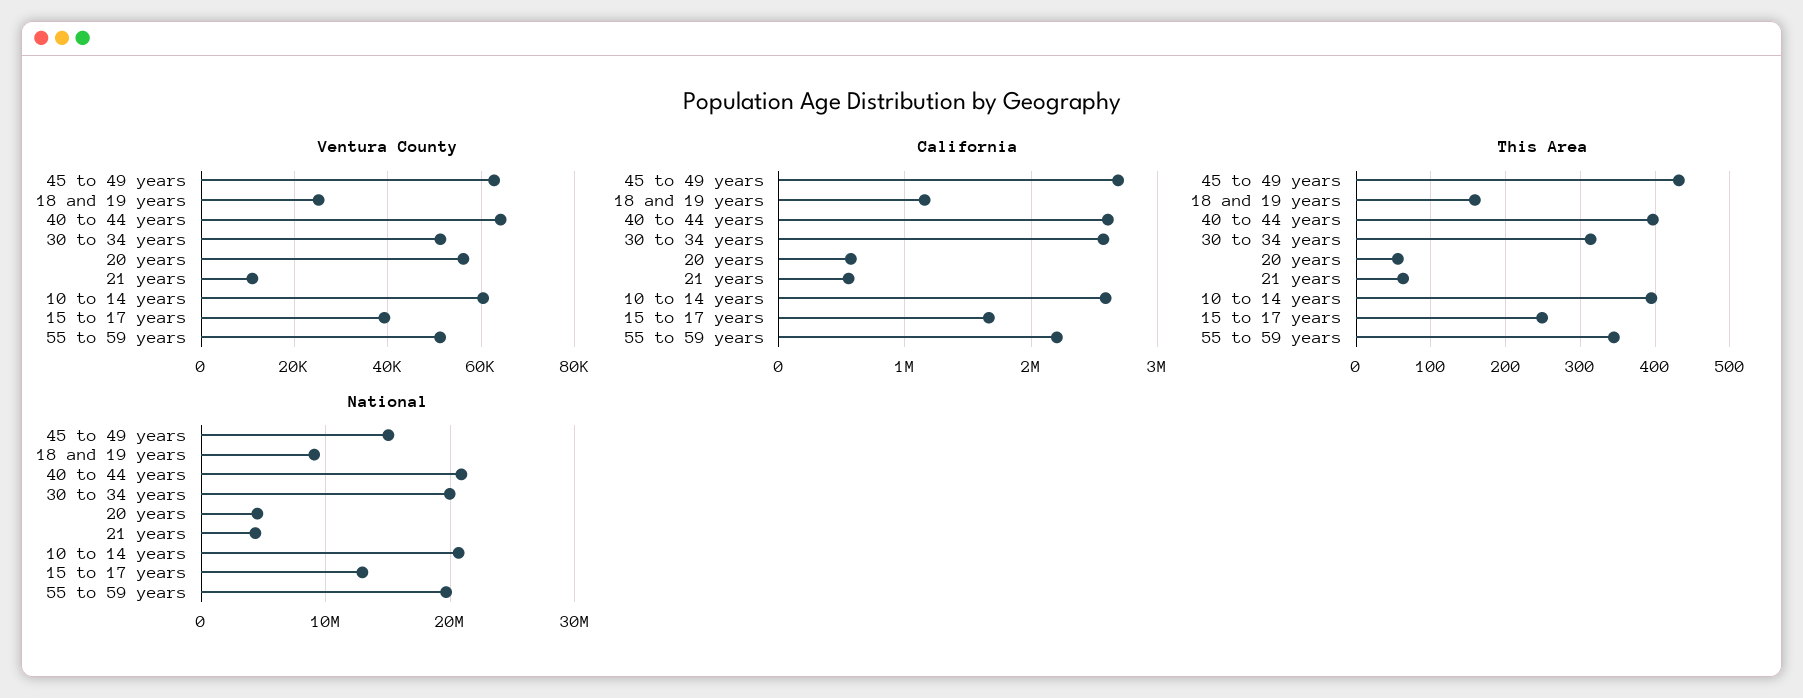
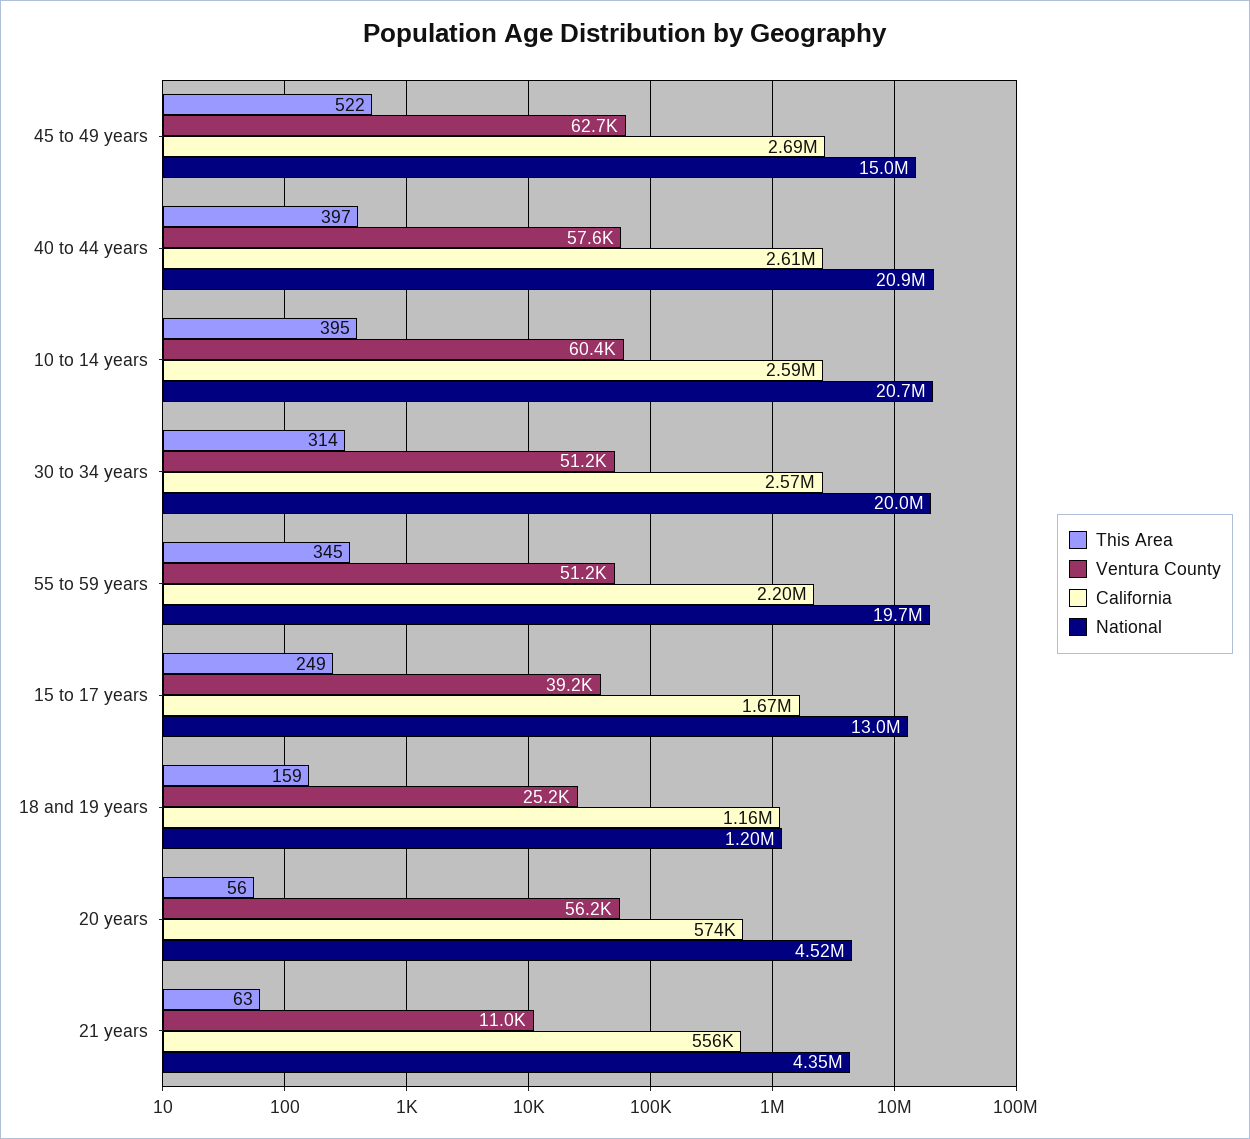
Ventura County, 40 to 44 years: 64000 -> 57600
This Area, 45 to 49 years: 430 -> 522
National, 18 and 19 years: 9000000 -> 1200000

